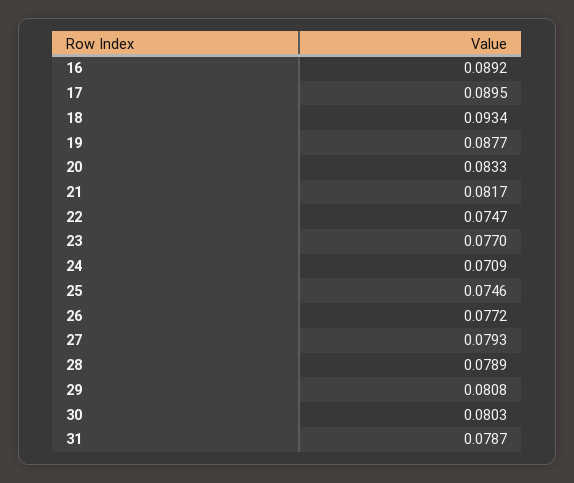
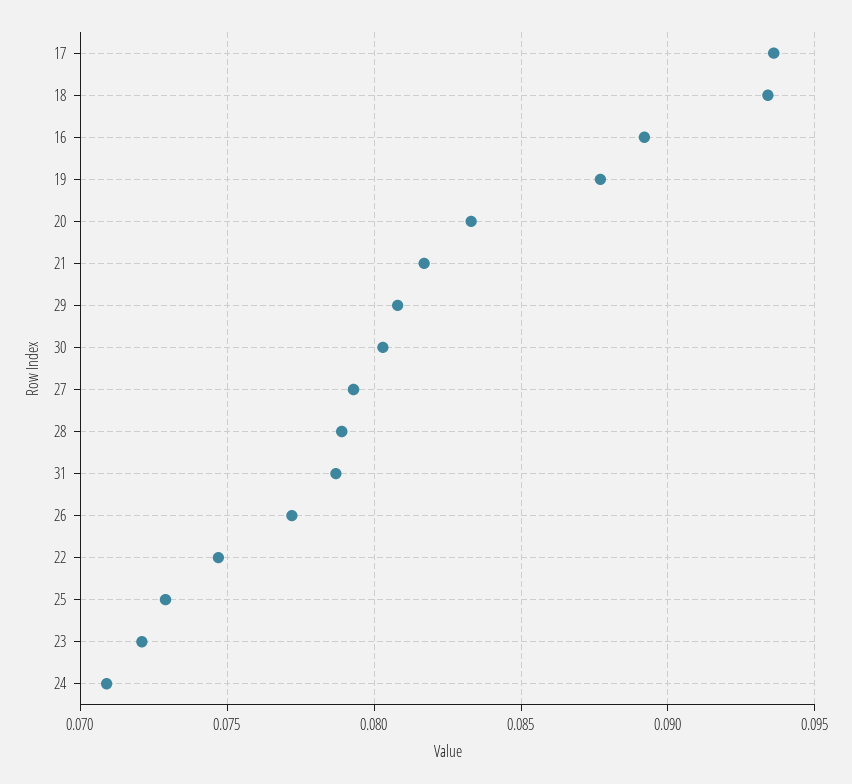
17: 0.0895 -> 0.0935
23: 0.077 -> 0.072
25: 0.0746 -> 0.073

